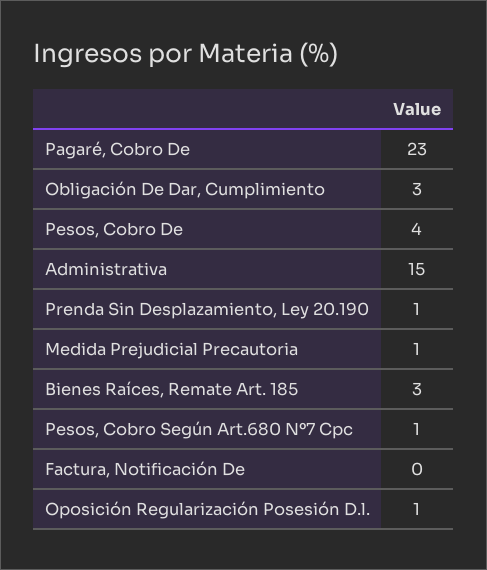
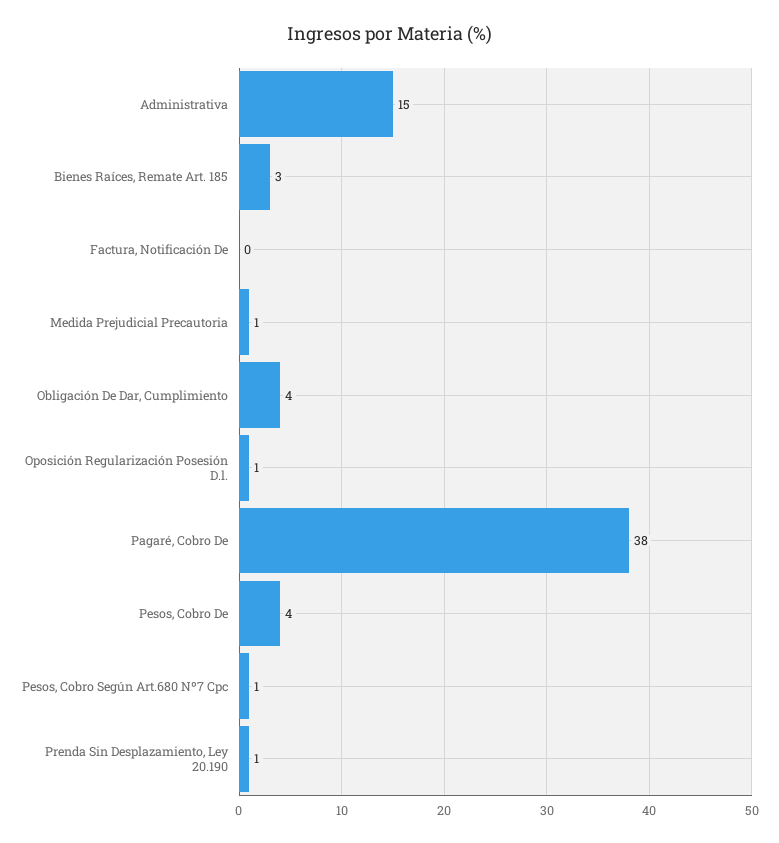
Pagaré, Cobro De: 23 -> 38
Obligación De Dar, Cumplimiento: 3 -> 4

